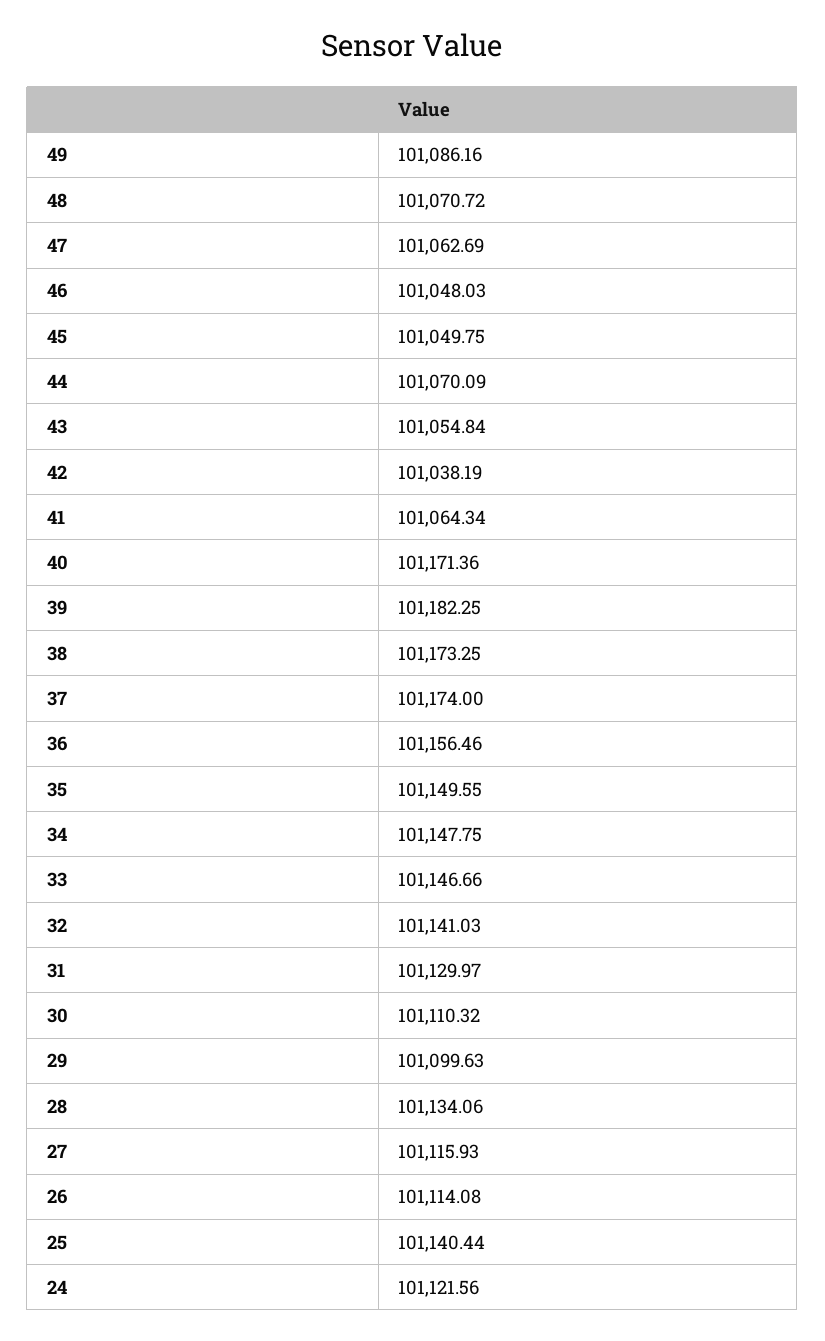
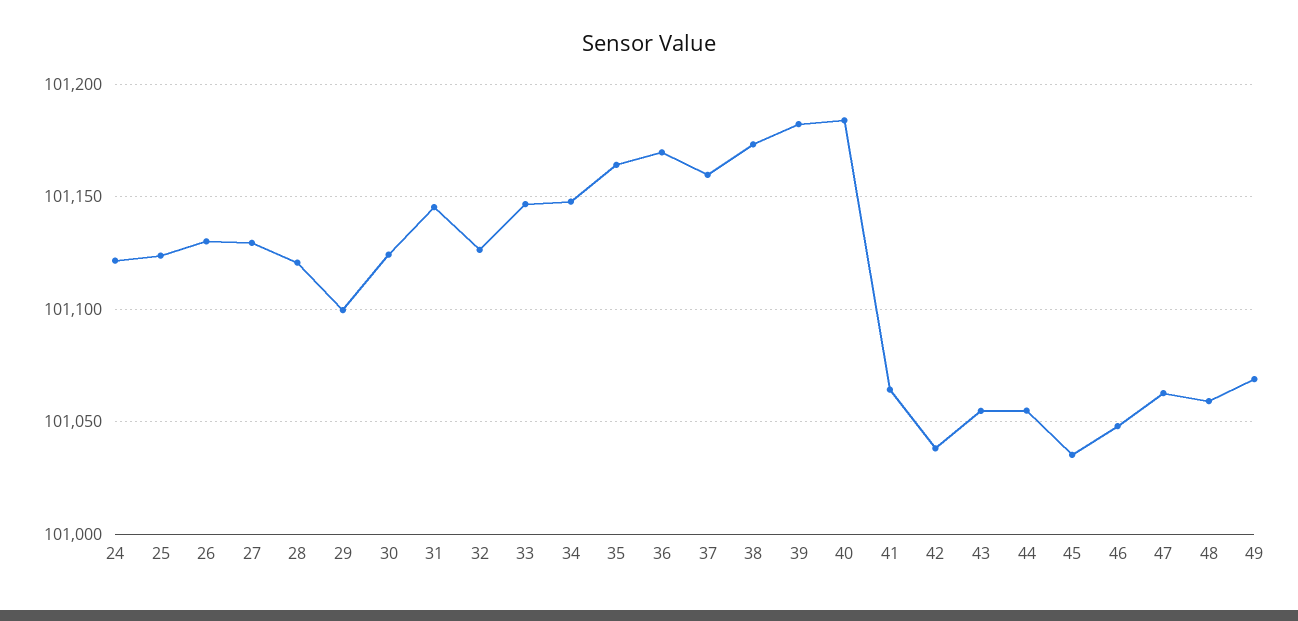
49: 101086.16 -> 101070
48: 101070.72 -> 101060
45: 101049.75 -> 101035
44: 101070.09 -> 101055
40: 101171.36 -> 101185
37: 101174 -> 101160
36: 101156.46 -> 101170
35: 101149.55 -> 101165
32: 101141.03 -> 101125
31: 101129.97 -> 101145
30: 101110.32 -> 101125
28: 101134.06 -> 101120
27: 101115.93 -> 101130
26: 101114.08 -> 101130
25: 101140.44 -> 101125

